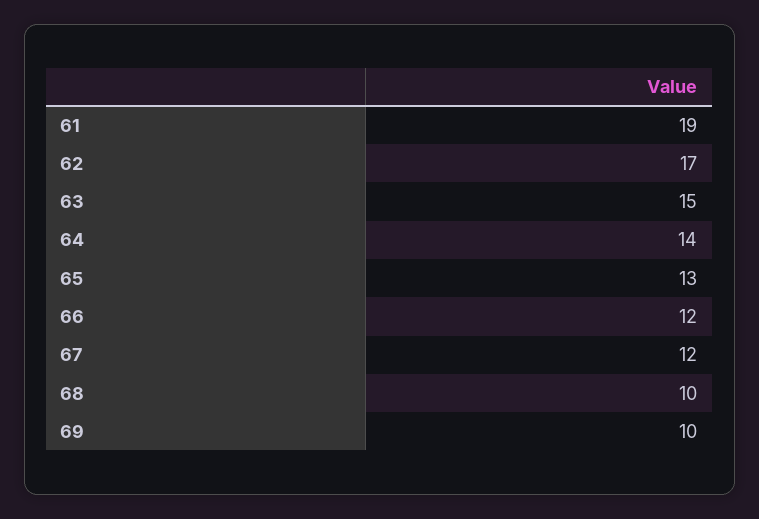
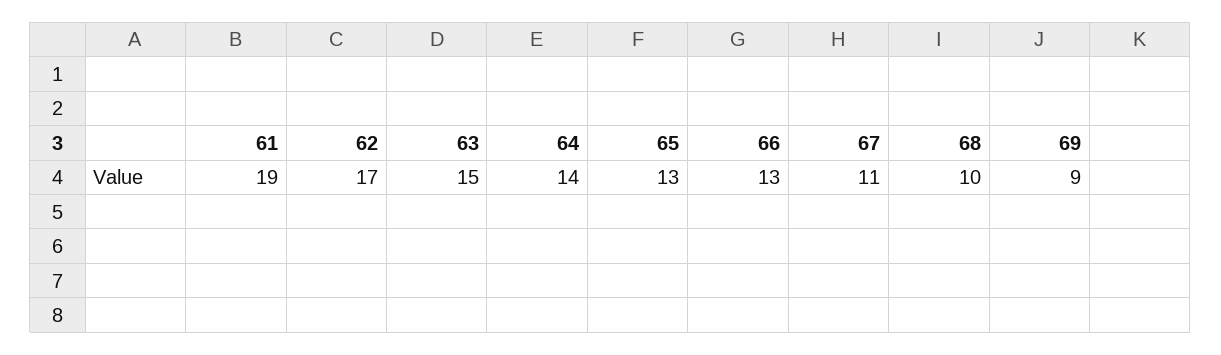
66: 12 -> 13
67: 12 -> 11
69: 10 -> 9

